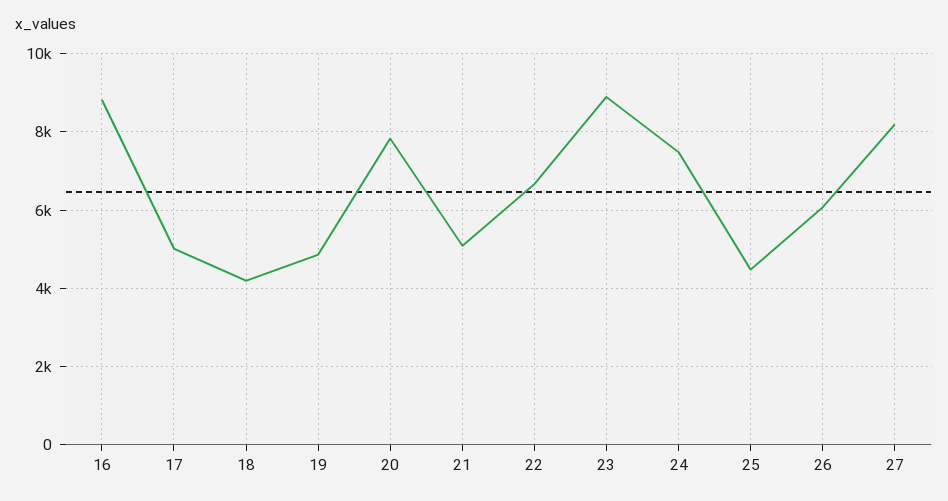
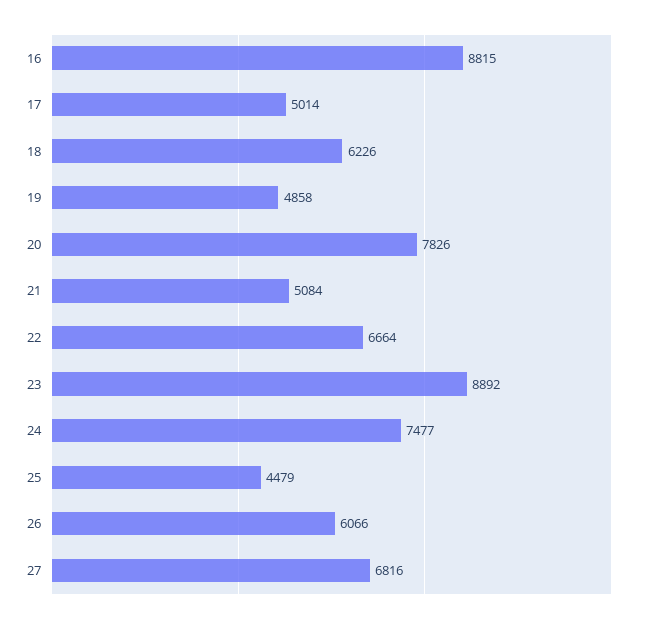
18: 4200 -> 6226
27: 8200 -> 6816

